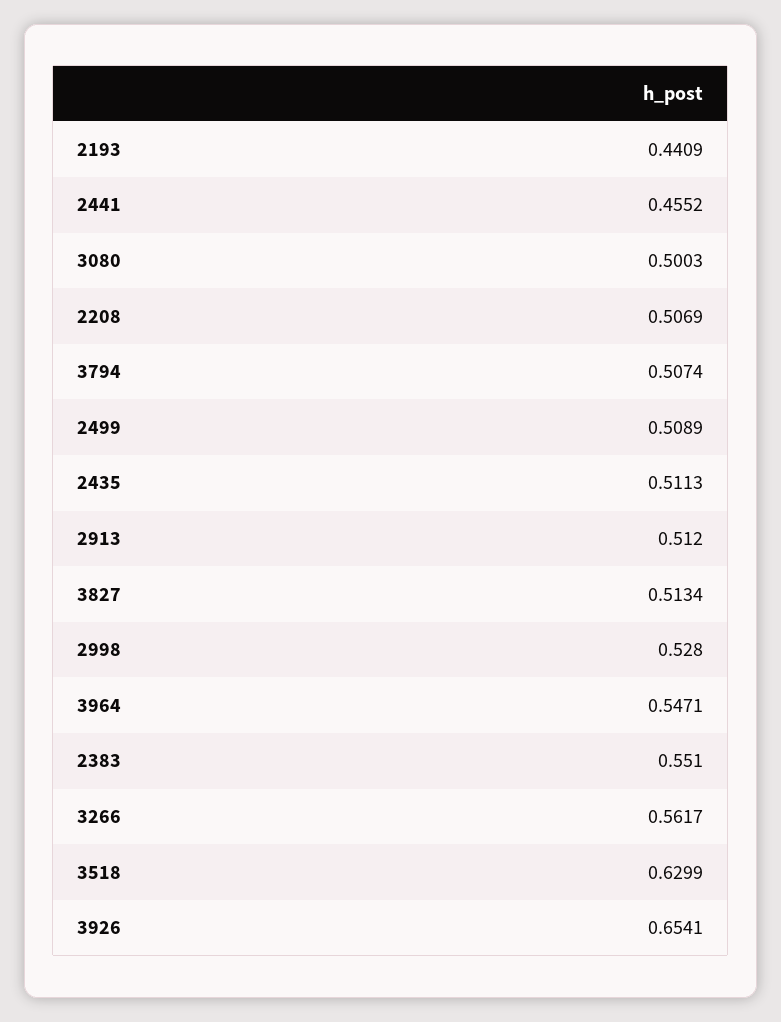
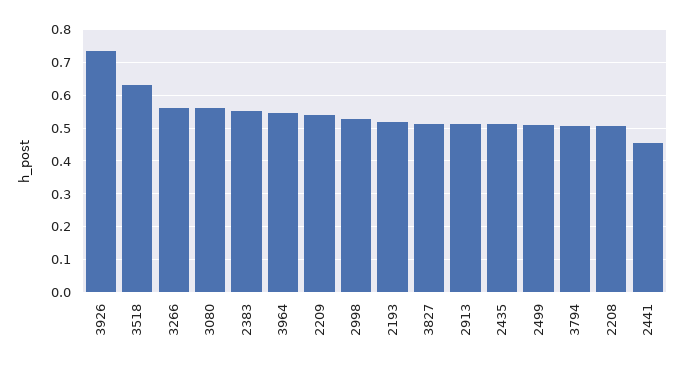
2193: 0.4409 -> 0.52
3080: 0.5003 -> 0.56
3926: 0.6541 -> 0.74
2209: none -> 0.54

